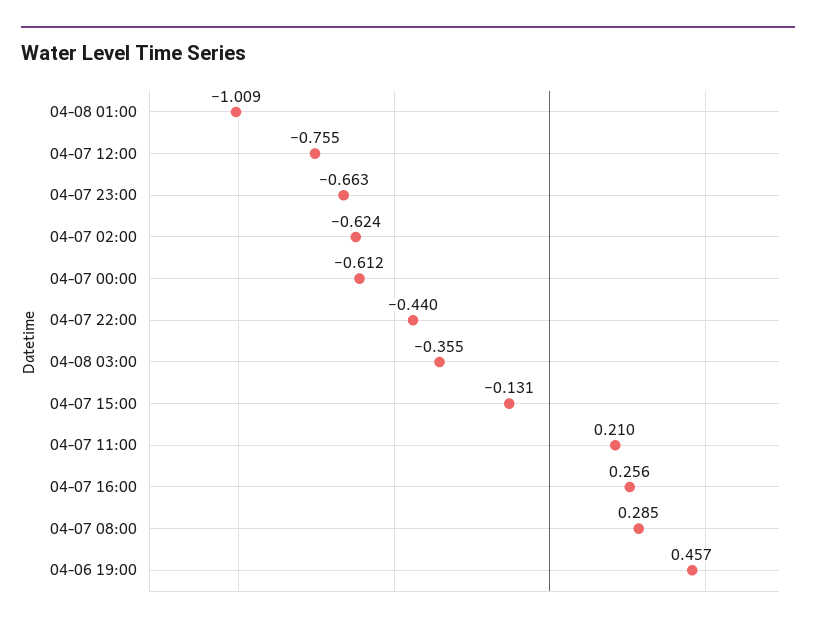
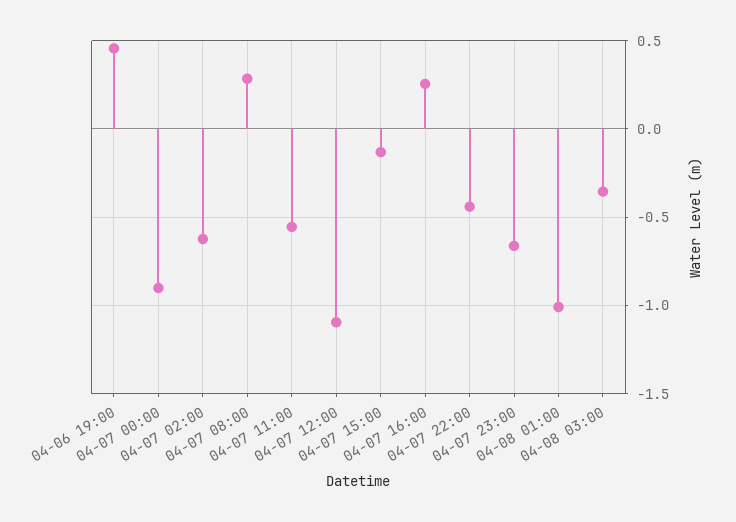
04-07 12:00: -0.755 -> -1.1
04-07 00:00: -0.612 -> -0.9
04-07 11:00: 0.21 -> -0.55

